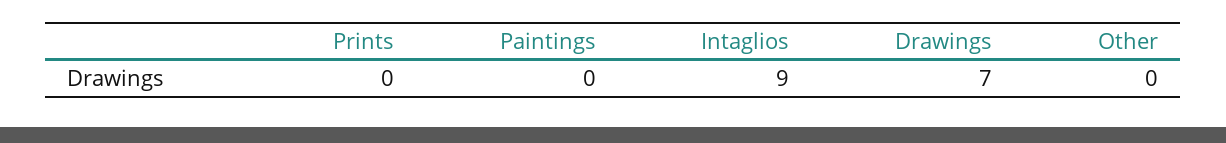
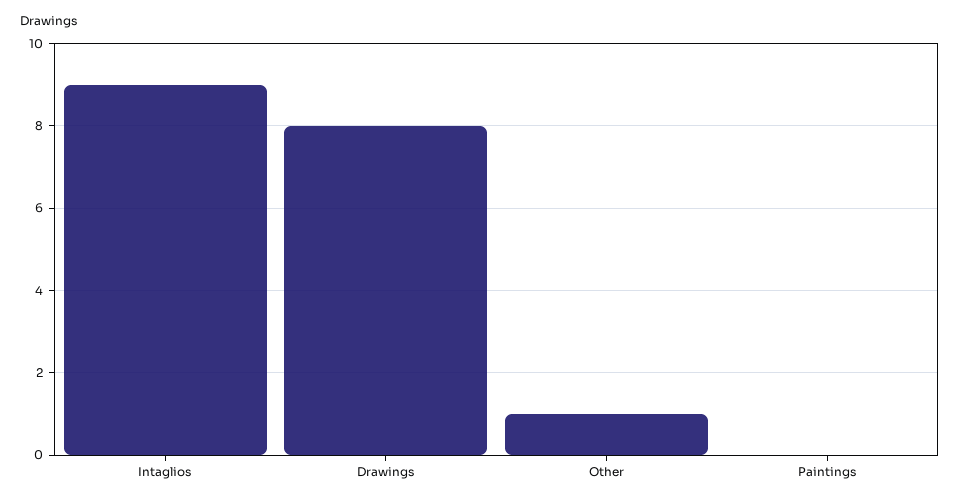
Prints: 0 -> none
Drawings: 7 -> 8
Other: 0 -> 1

